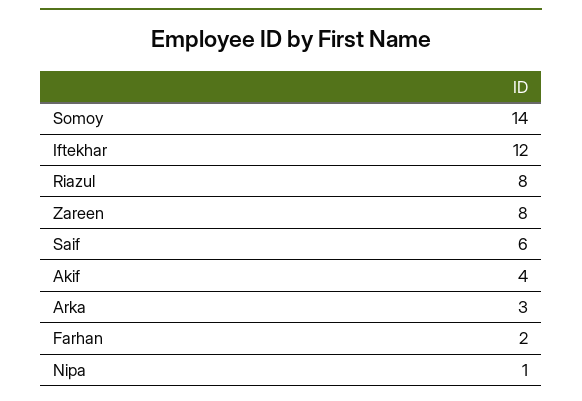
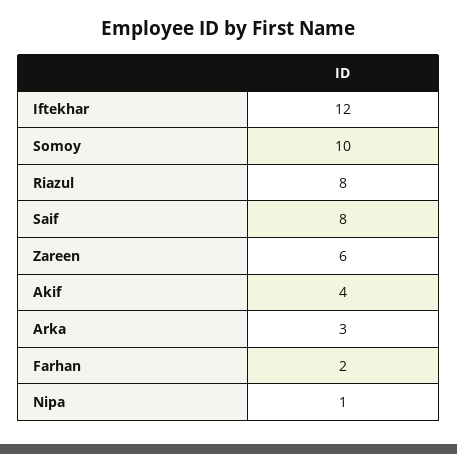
Somoy: 14 -> 10
Zareen: 8 -> 6
Saif: 6 -> 8

